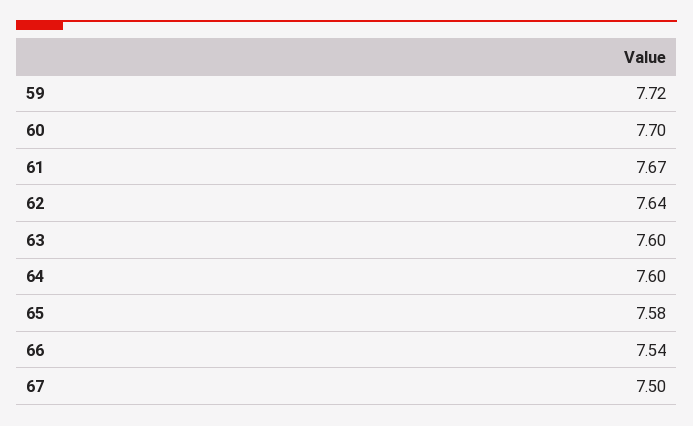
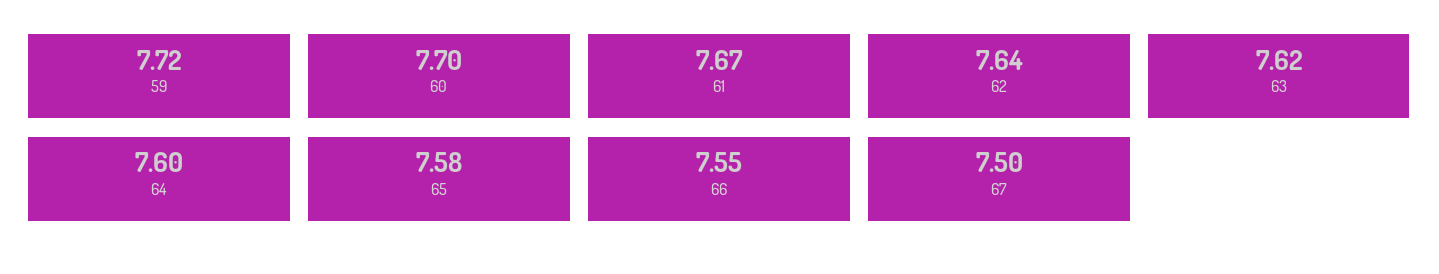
63: 7.6 -> 7.62
66: 7.54 -> 7.55

